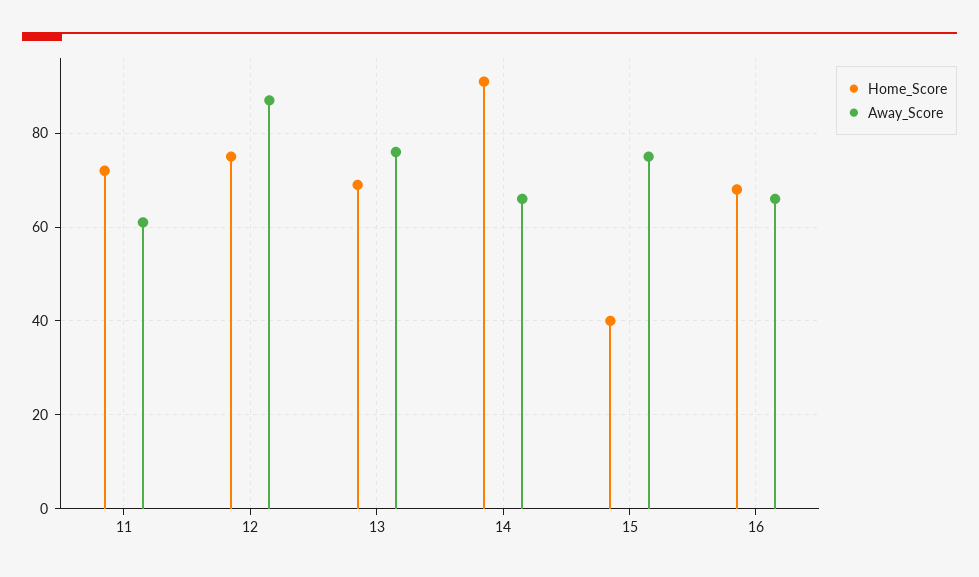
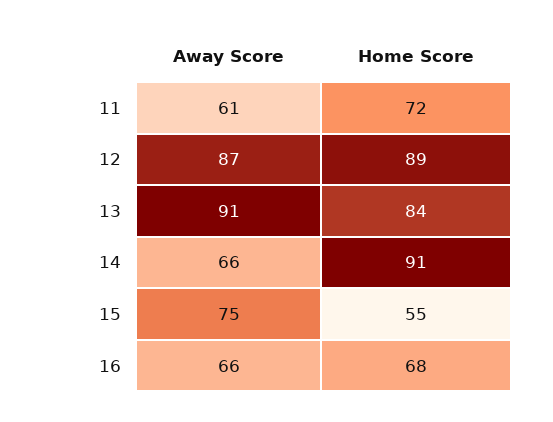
Home_Score, 12: 75 -> 89
Home_Score, 13: 70 -> 84
Away_Score, 13: 75 -> 91
Home_Score, 15: 40 -> 55

